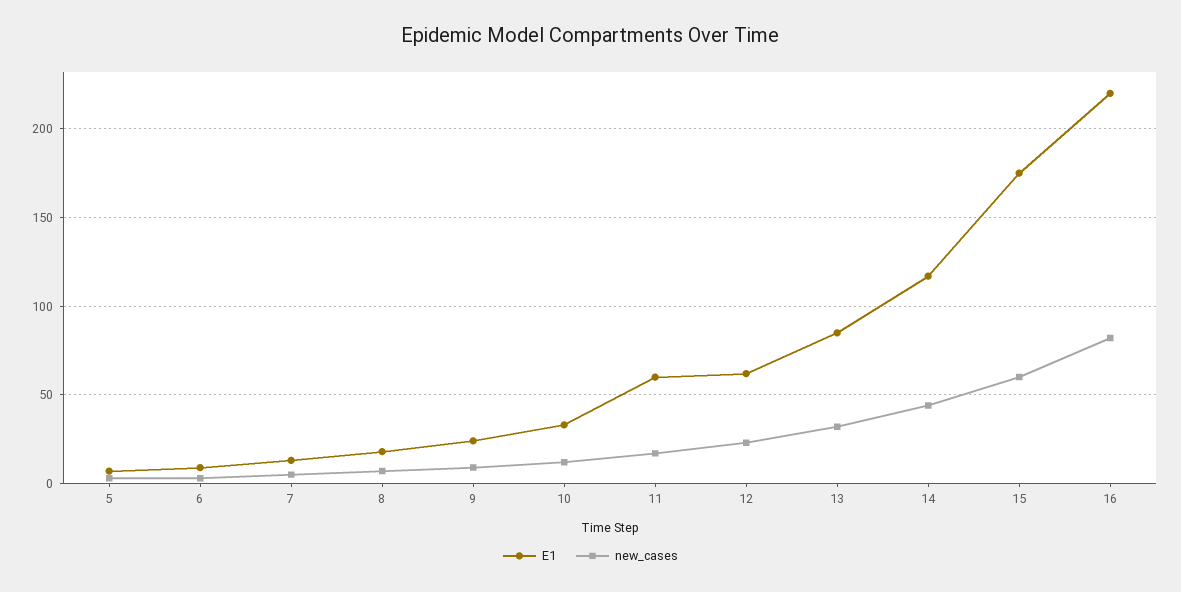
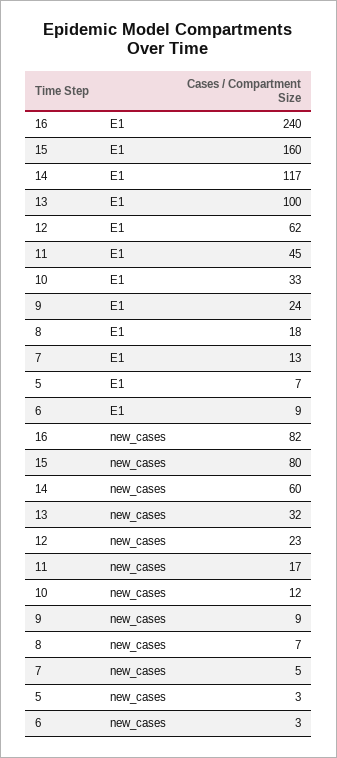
E1, 11: 60 -> 45
E1, 13: 85 -> 100
new_cases, 14: 45 -> 60
E1, 15: 175 -> 160
new_cases, 15: 60 -> 80
E1, 16: 220 -> 240

